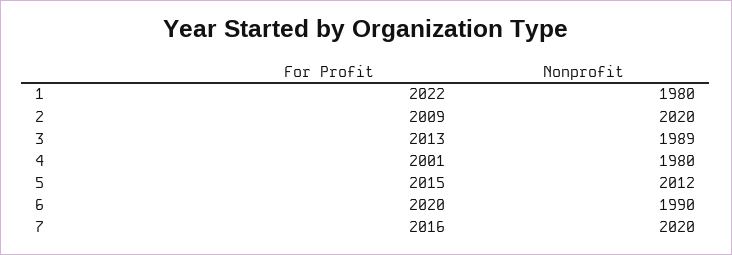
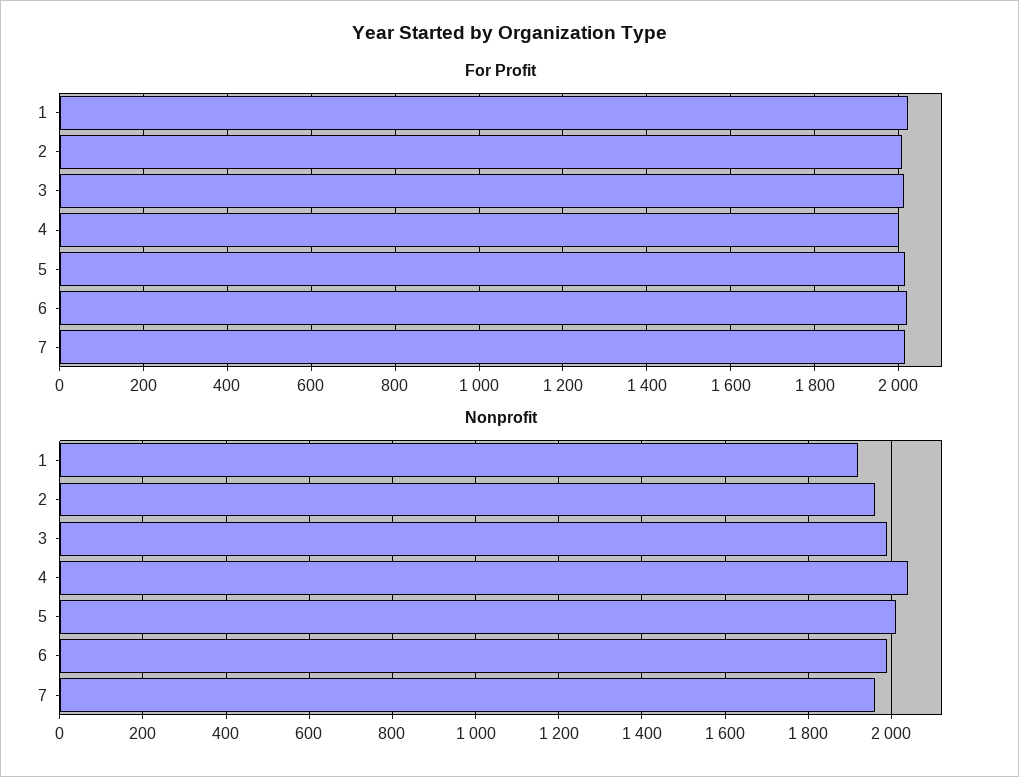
Nonprofit, 1: 1980 -> 1920
Nonprofit, 2: 2020 -> 1960
Nonprofit, 4: 1980 -> 2040
Nonprofit, 7: 2020 -> 1960

